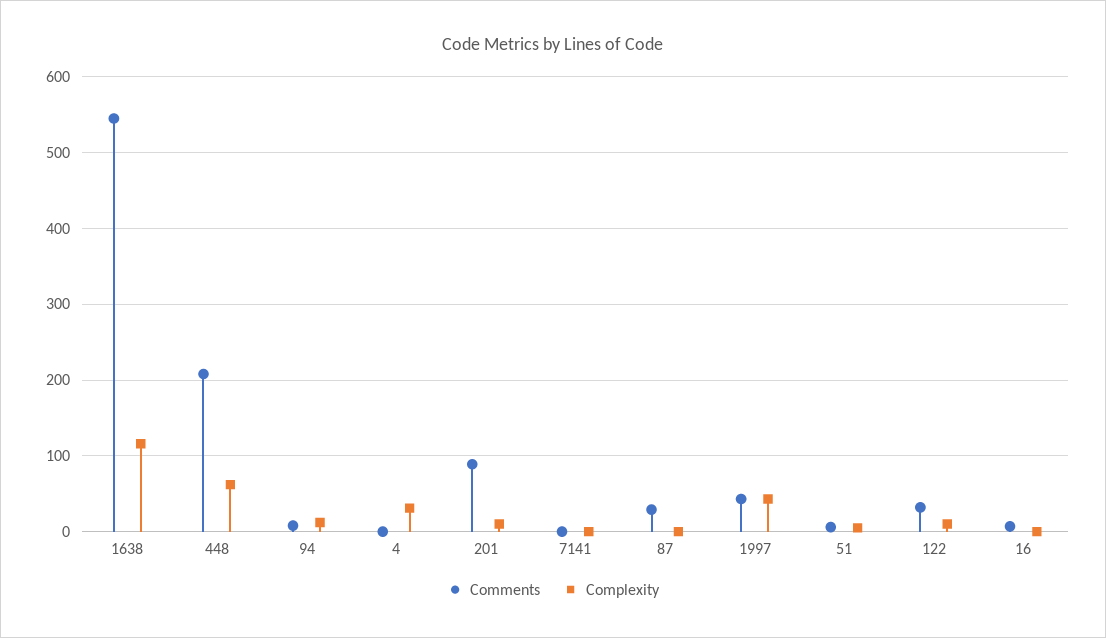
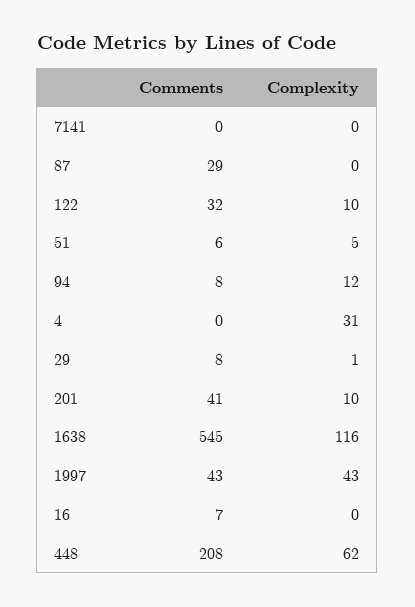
Comments, 201: 90 -> 41
Comments, 29: none -> 8
Complexity, 29: none -> 1

